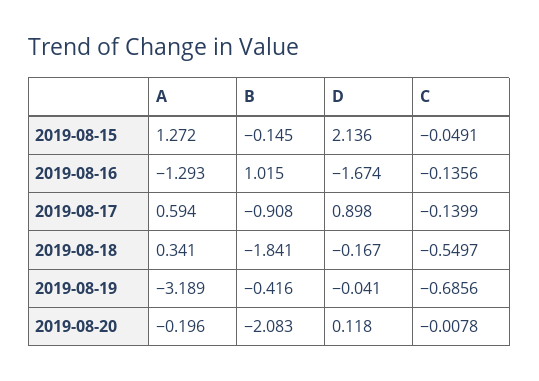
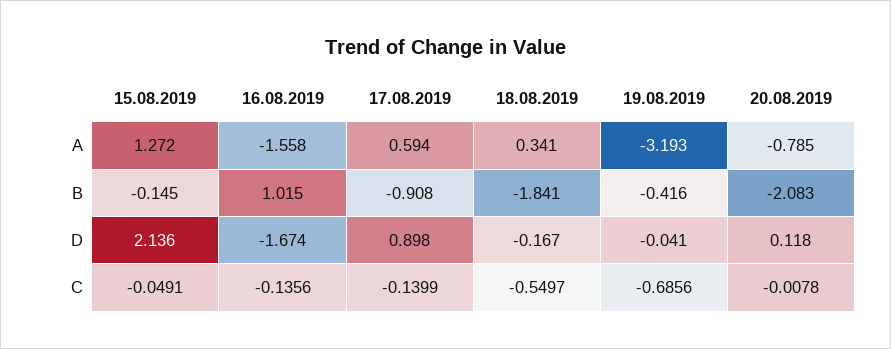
A, 2019-08-16: -1.293 -> -1.558
A, 2019-08-19: -3.189 -> -3.193
A, 2019-08-20: -0.196 -> -0.785

